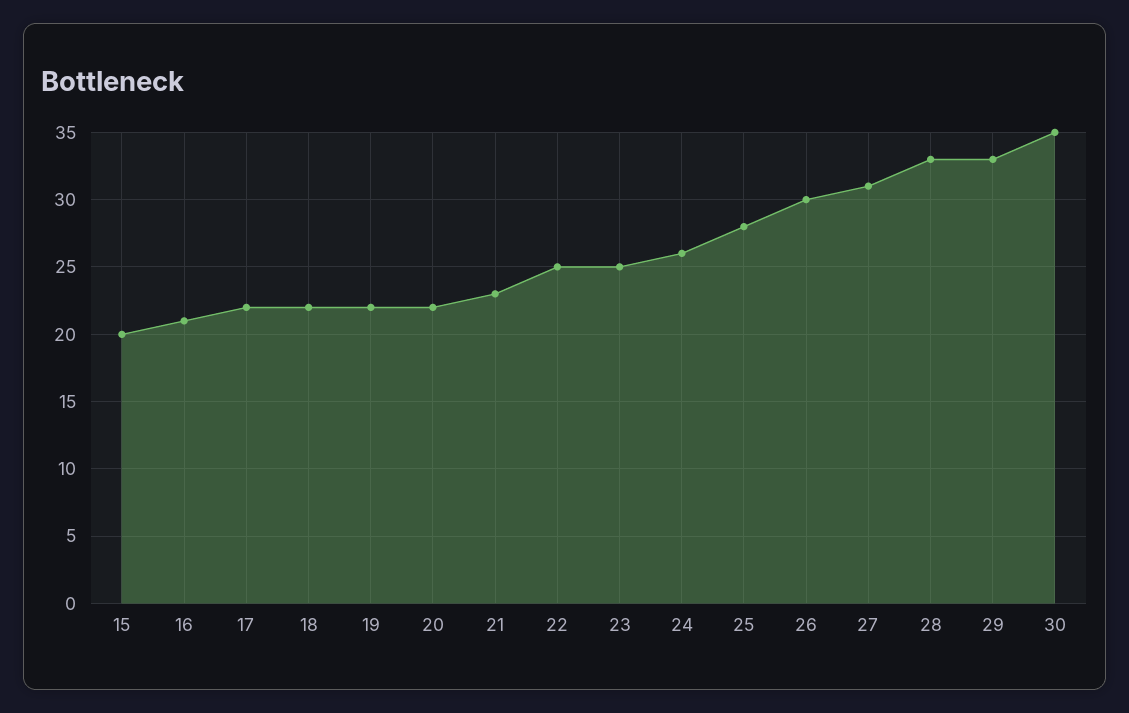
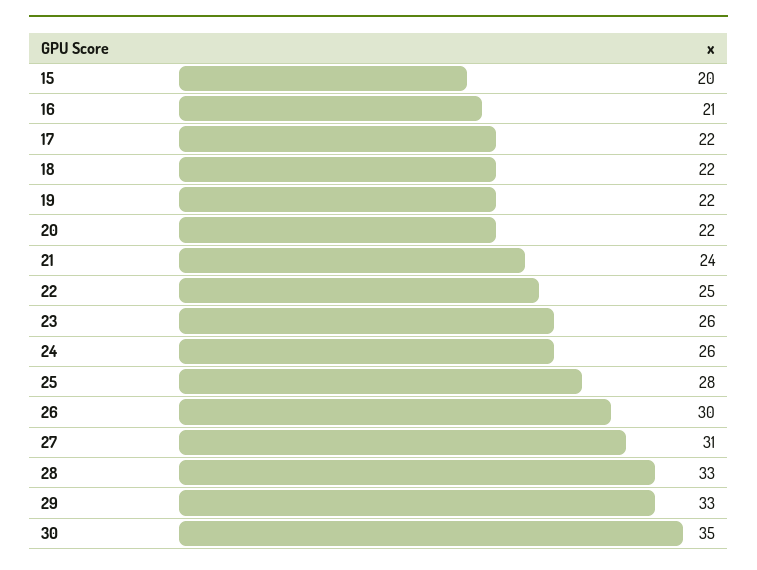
21: 23 -> 24
23: 25 -> 26

